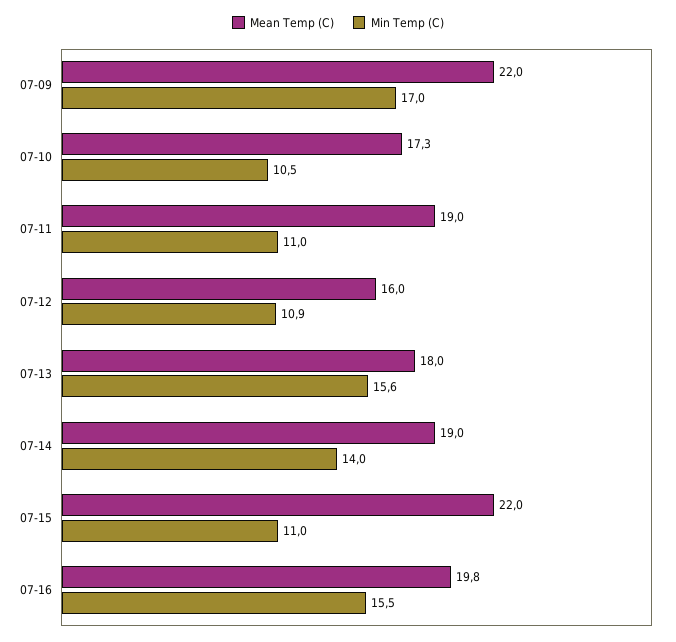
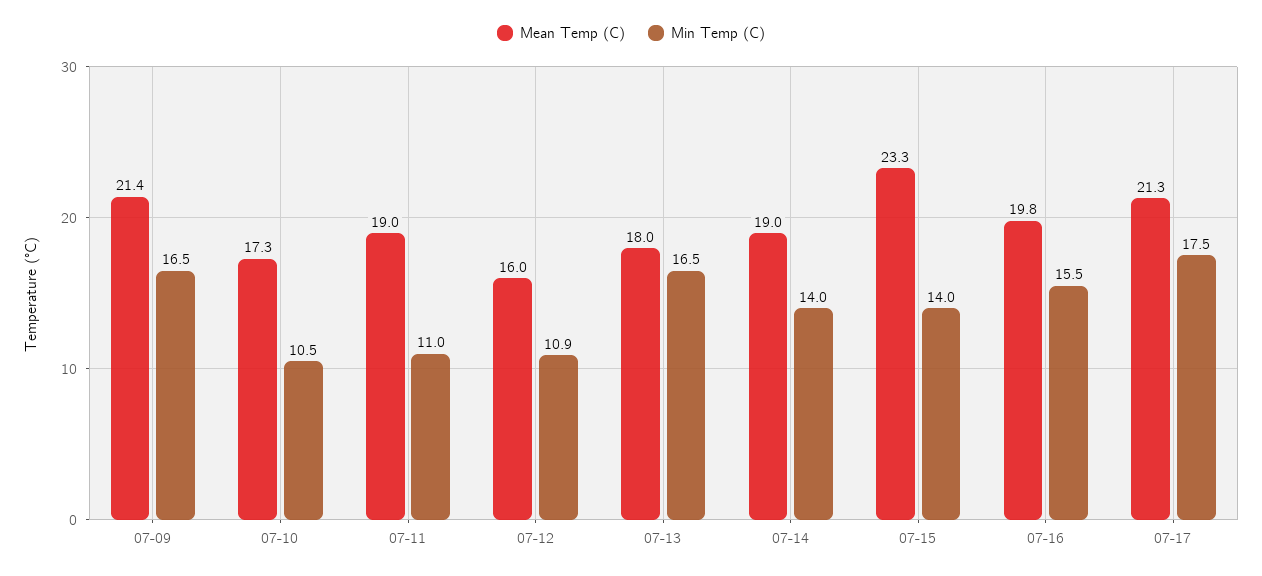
Mean Temp (C), 07-09: 22 -> 21.4
Min Temp (C), 07-09: 17 -> 16.5
Min Temp (C), 07-13: 15.6 -> 16.5
Mean Temp (C), 07-15: 22 -> 23.3
Min Temp (C), 07-15: 11 -> 14
Mean Temp (C), 07-17: none -> 21.3
Min Temp (C), 07-17: none -> 17.5

